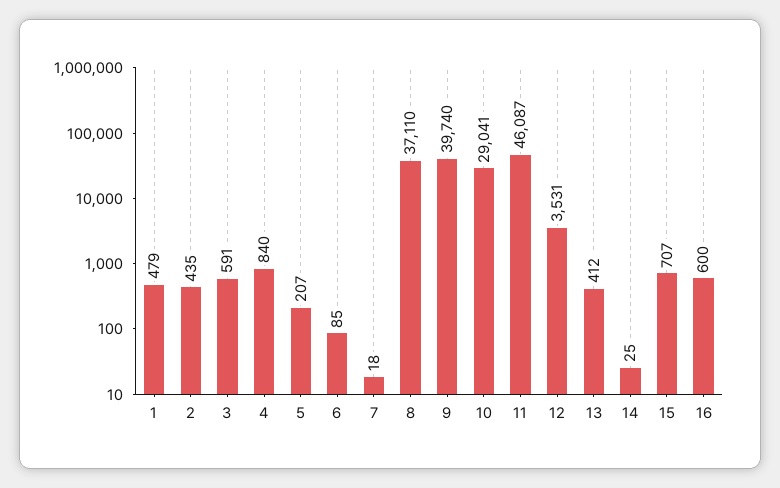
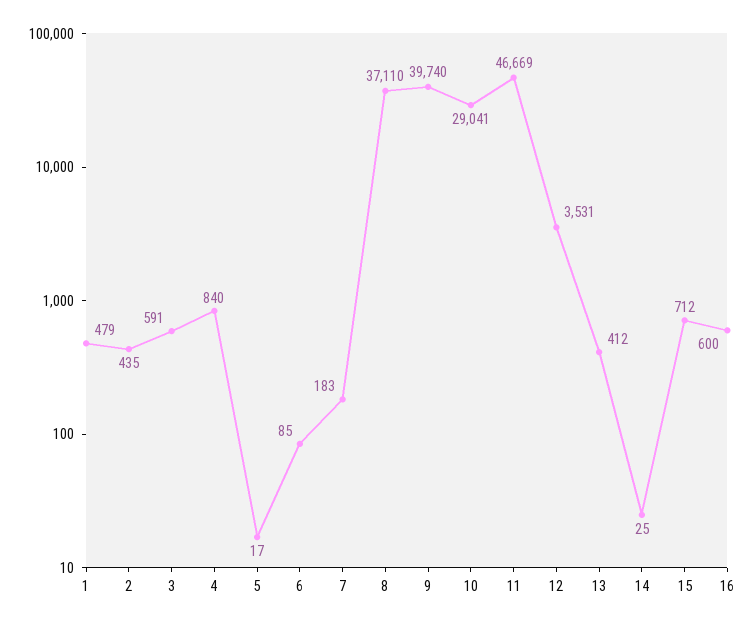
5: 207 -> 17
7: 18 -> 183
11: 46087 -> 46669
15: 707 -> 712

